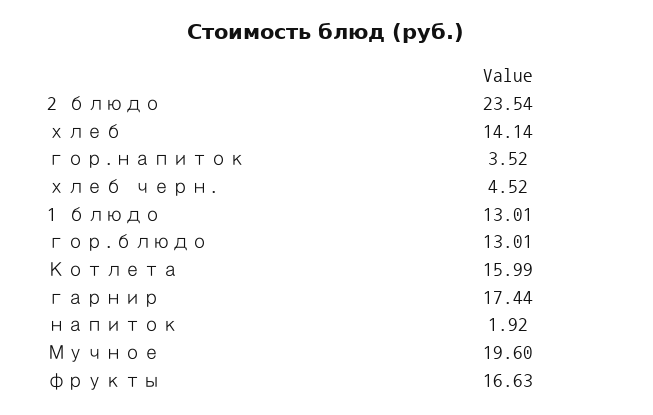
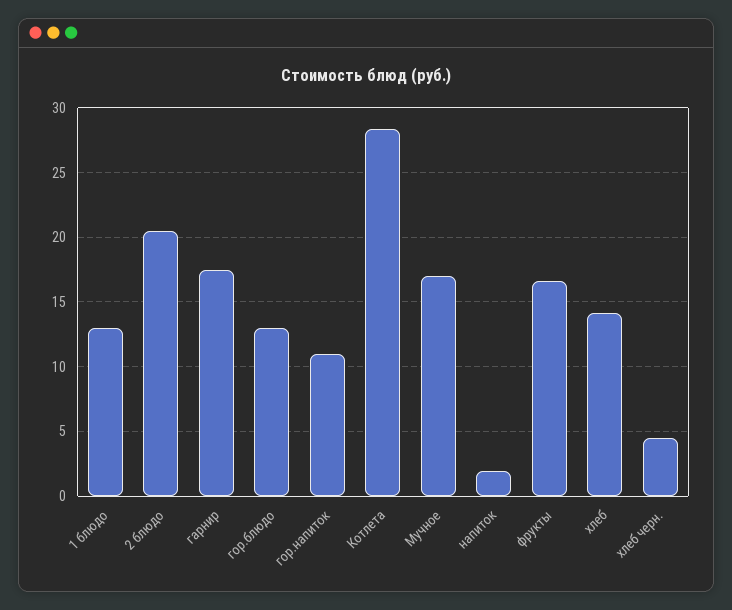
2 блюдо: 23.54 -> 20.5
гор.напиток: 3.52 -> 11
Котлета: 15.99 -> 28.5
Мучное: 19.6 -> 17

